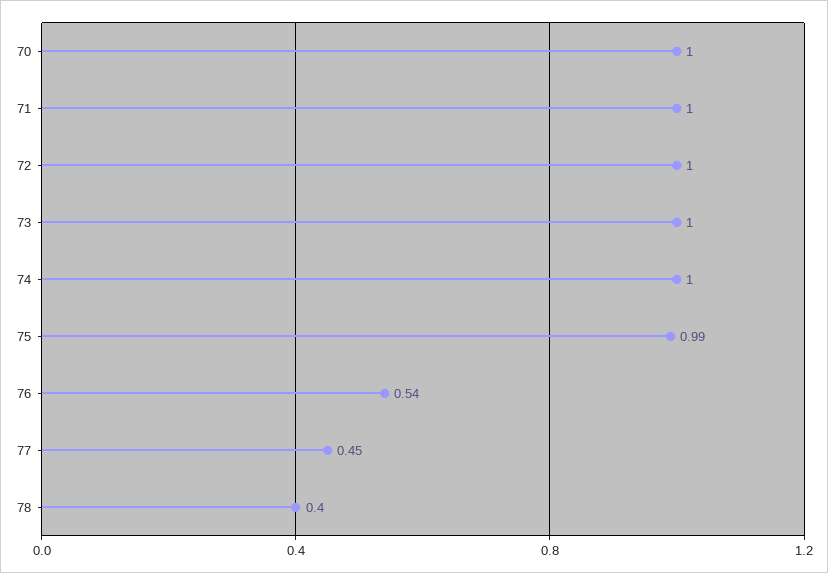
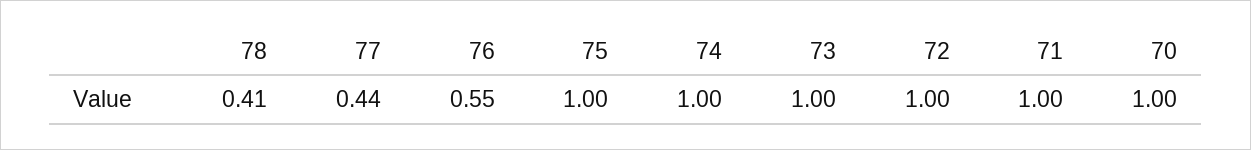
75: 0.99 -> 1
76: 0.54 -> 0.55
77: 0.45 -> 0.44
78: 0.4 -> 0.41

